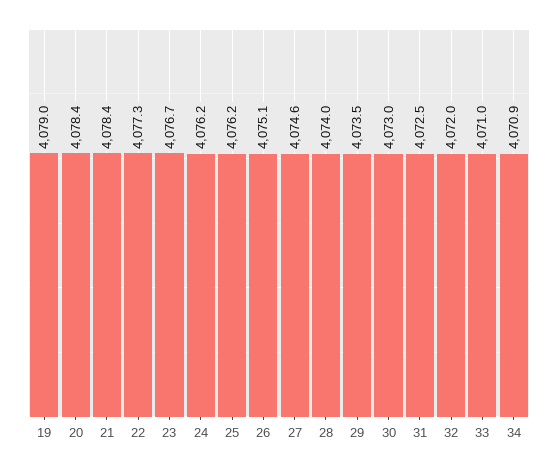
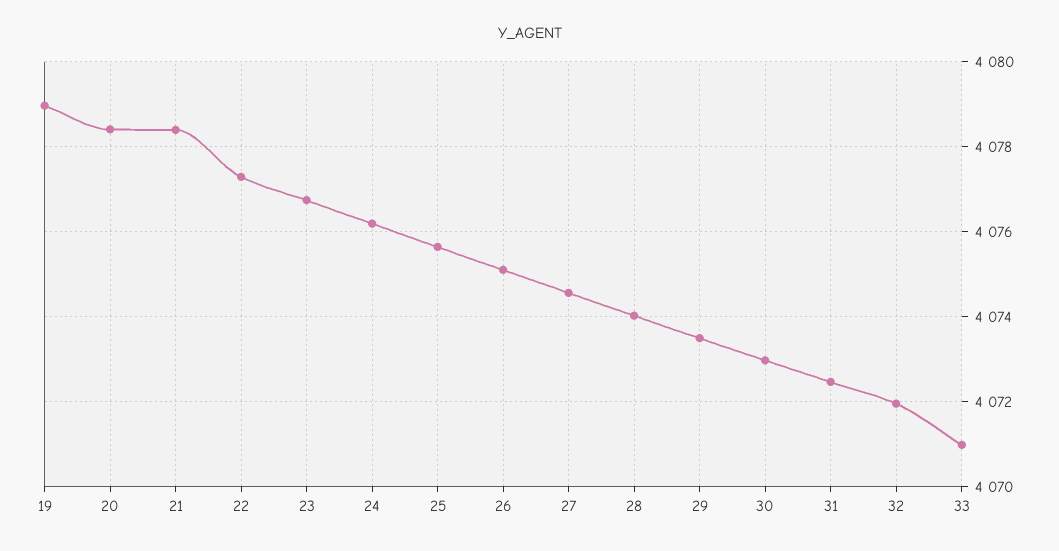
25: 4076.2 -> 4075.6
34: 4070.9 -> none

